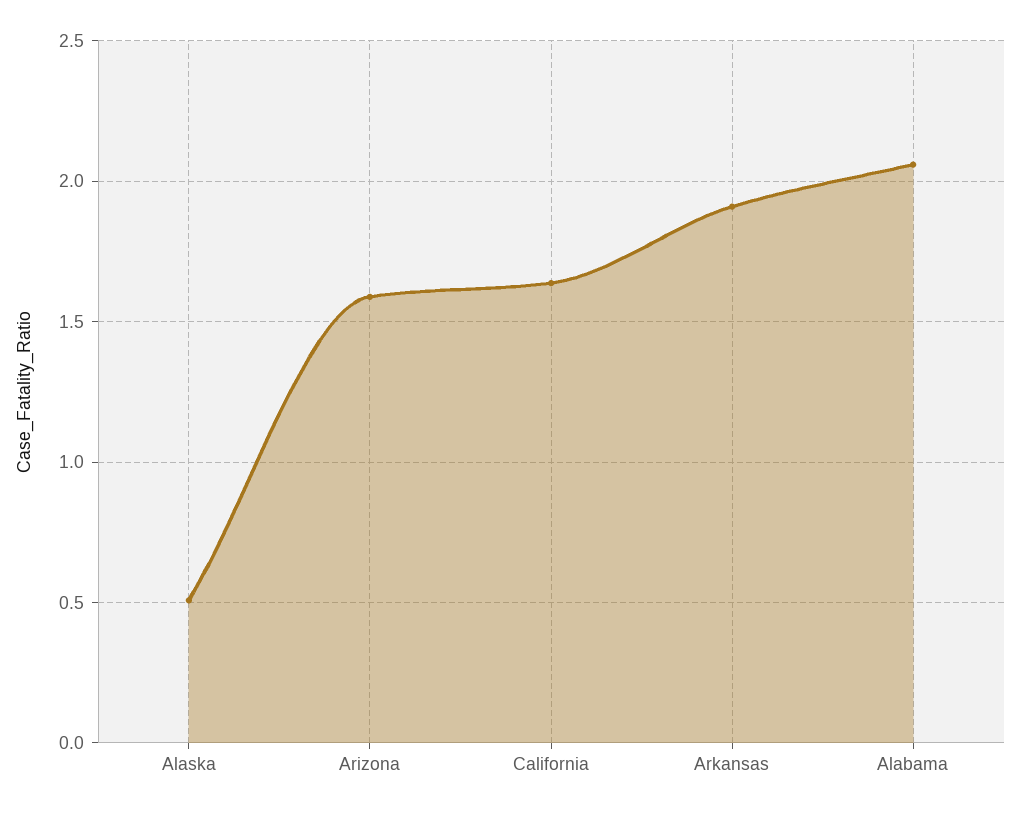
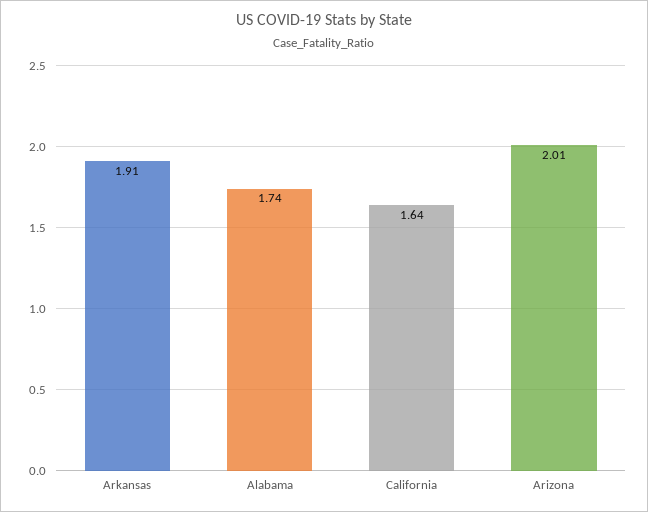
Alaska: 0.5 -> none
Arizona: 1.6 -> 2.01
Alabama: 2.05 -> 1.74

